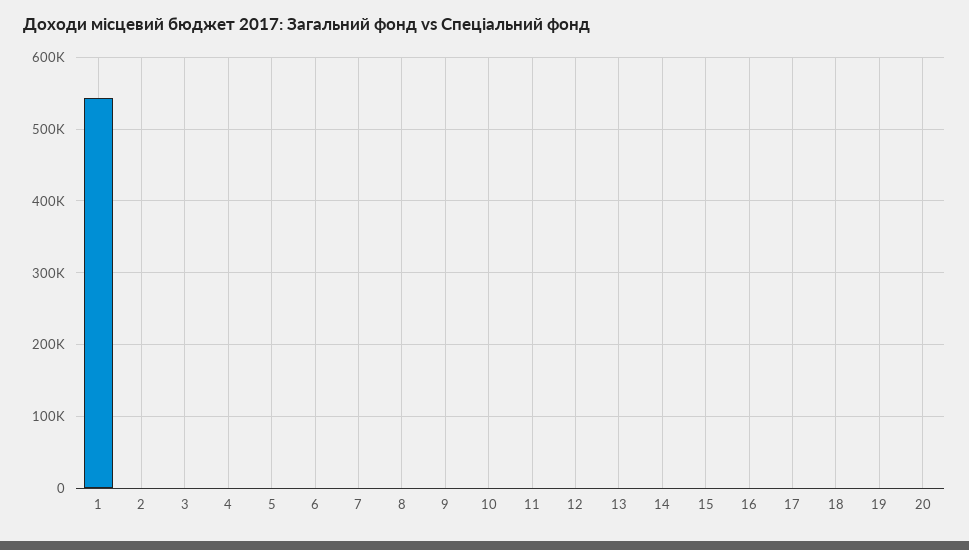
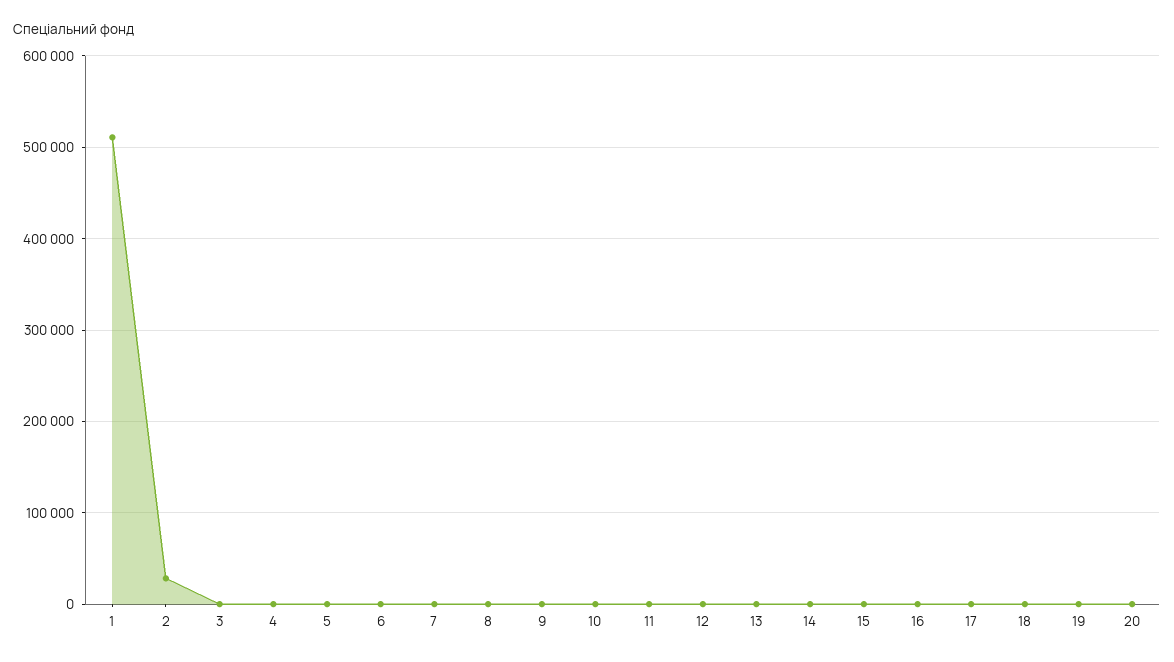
1: 540000 -> 510000
2: 0 -> 30000

